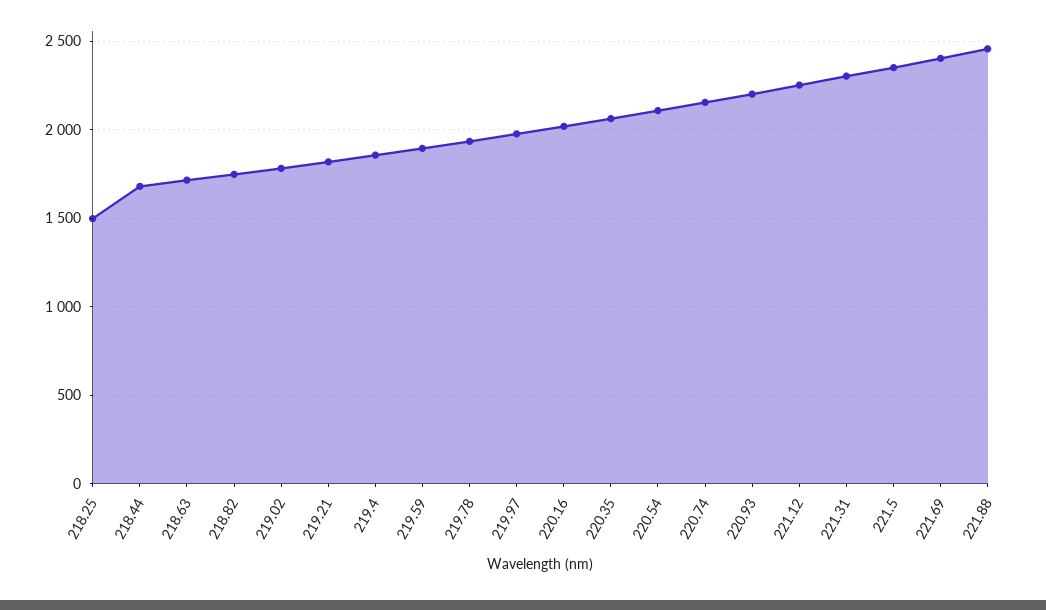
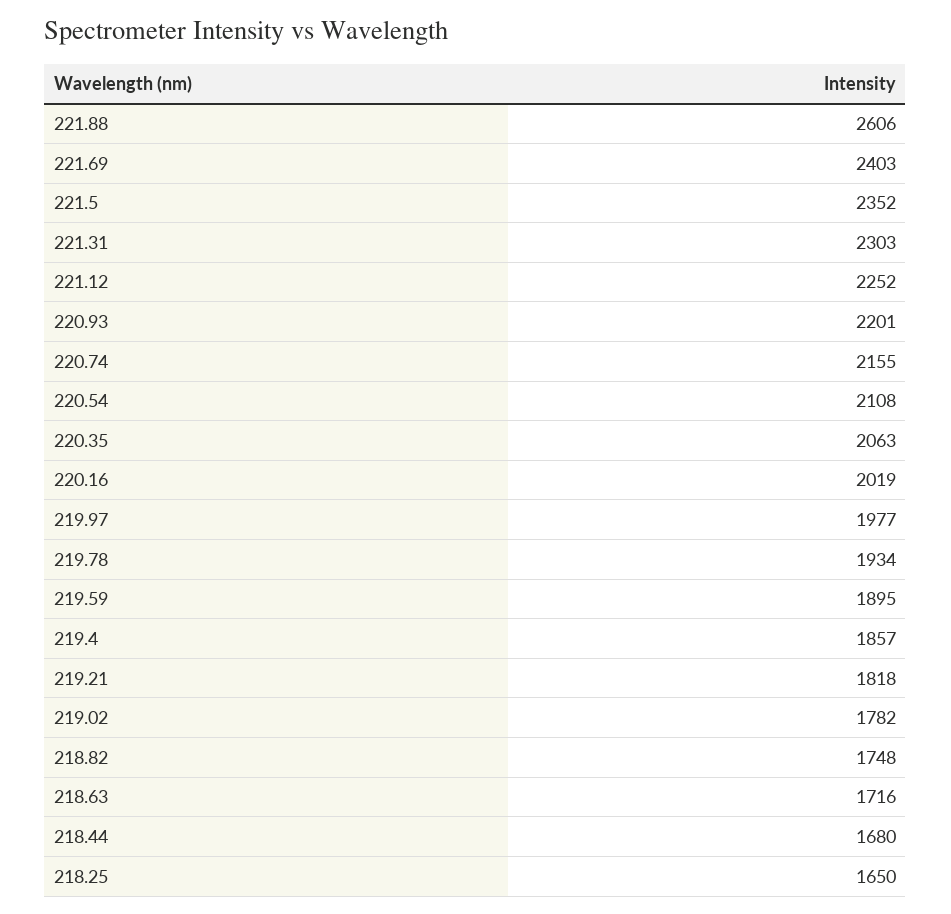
218.25: 1500 -> 1650
221.88: 2450 -> 2606

